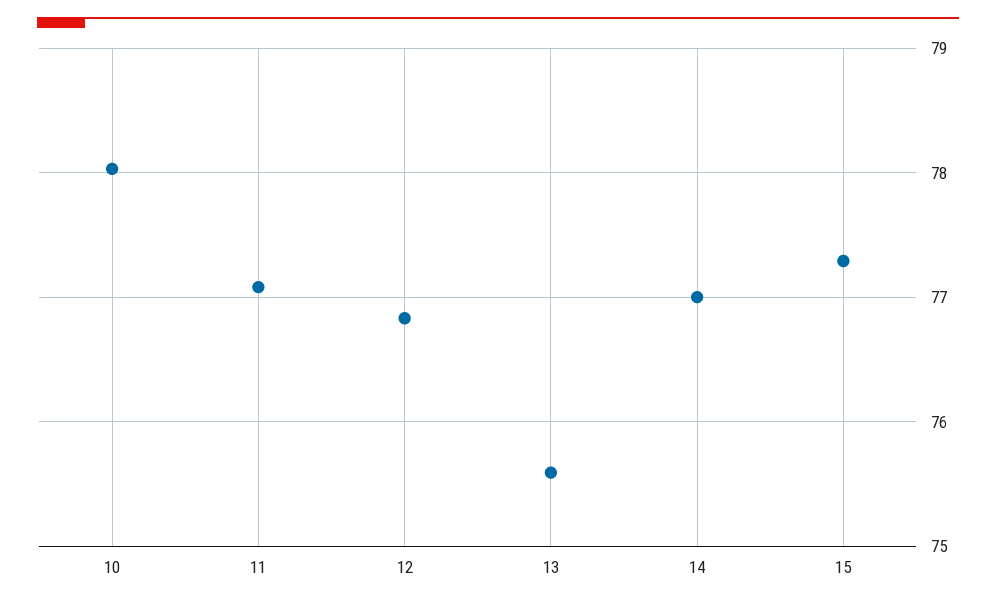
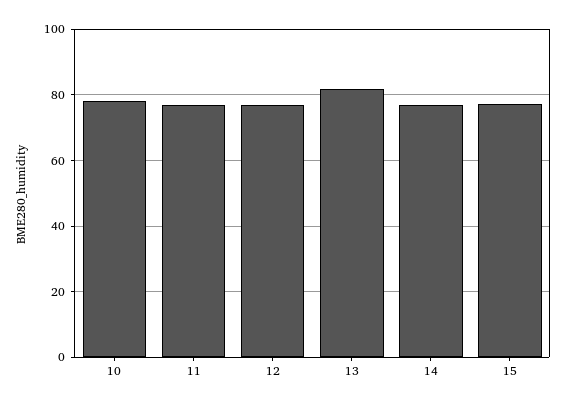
13: 75.6 -> 82

